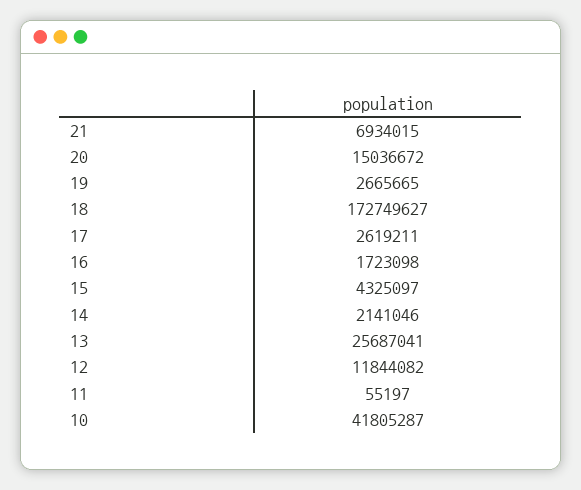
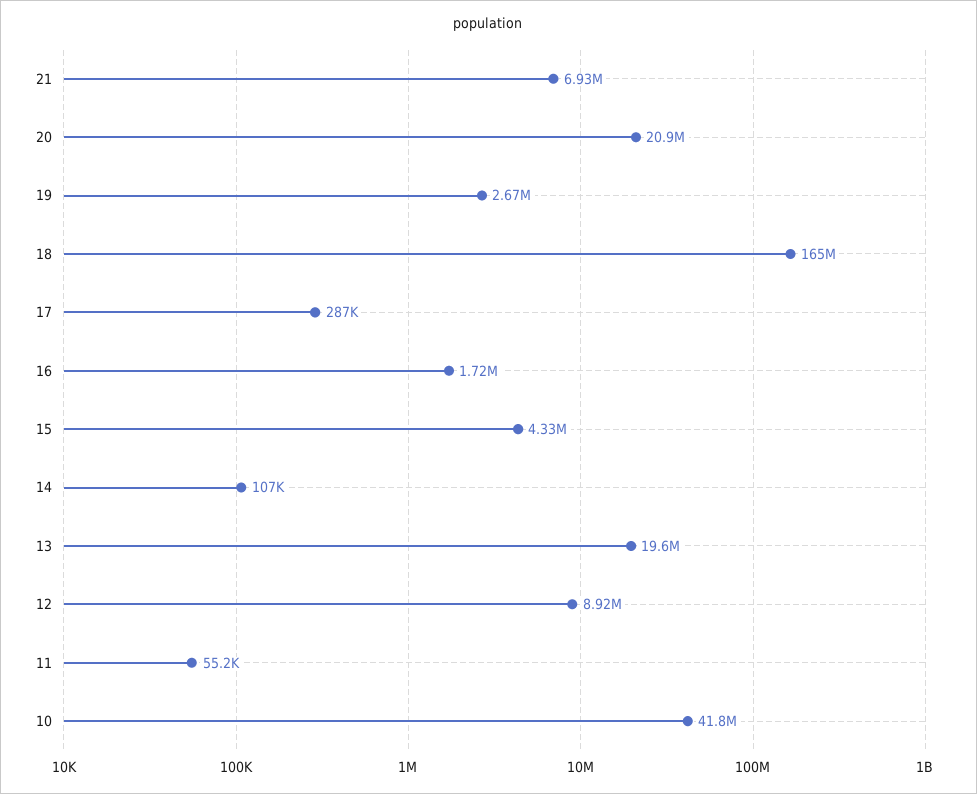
20: 15036672 -> 20900000
18: 172749627 -> 165000000
17: 2619211 -> 287000
14: 2141046 -> 107000
13: 25687041 -> 19600000
12: 11844082 -> 8920000

